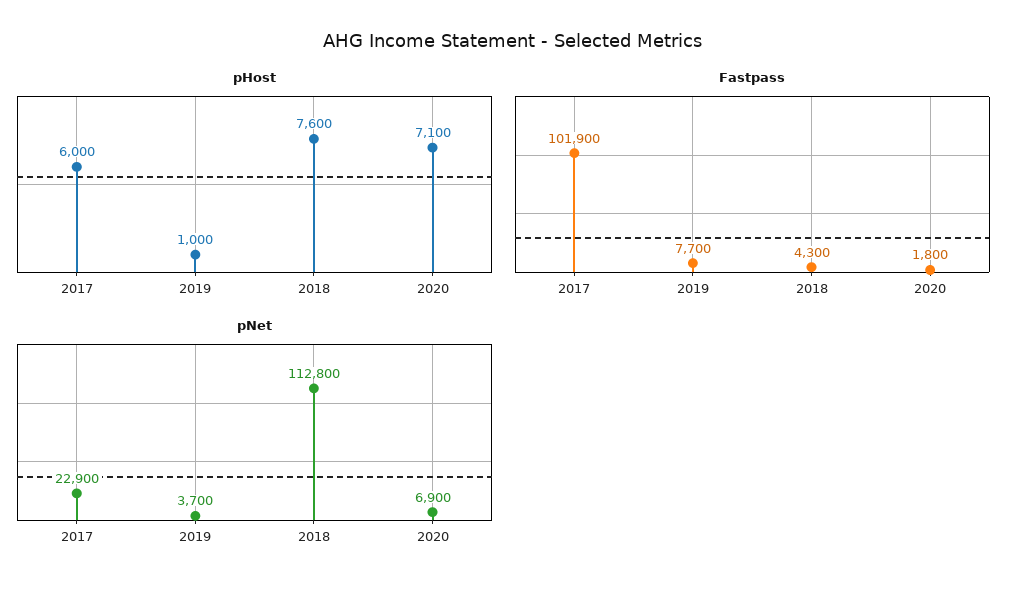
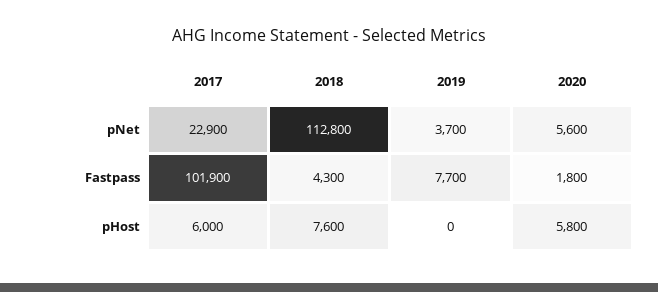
pHost, 2019: 1000 -> 0
pHost, 2020: 7100 -> 5800
pNet, 2020: 6900 -> 5600

